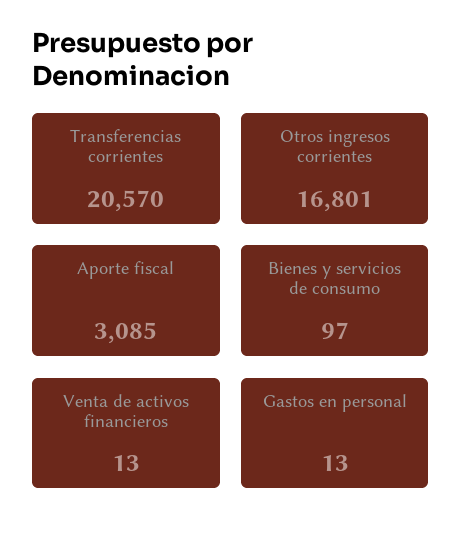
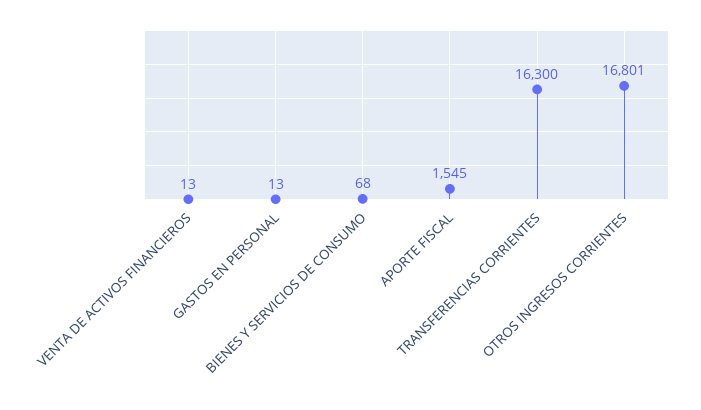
Transferencias corrientes: 20570 -> 16300
Aporte fiscal: 3085 -> 1545
Bienes y servicios de consumo: 97 -> 68

